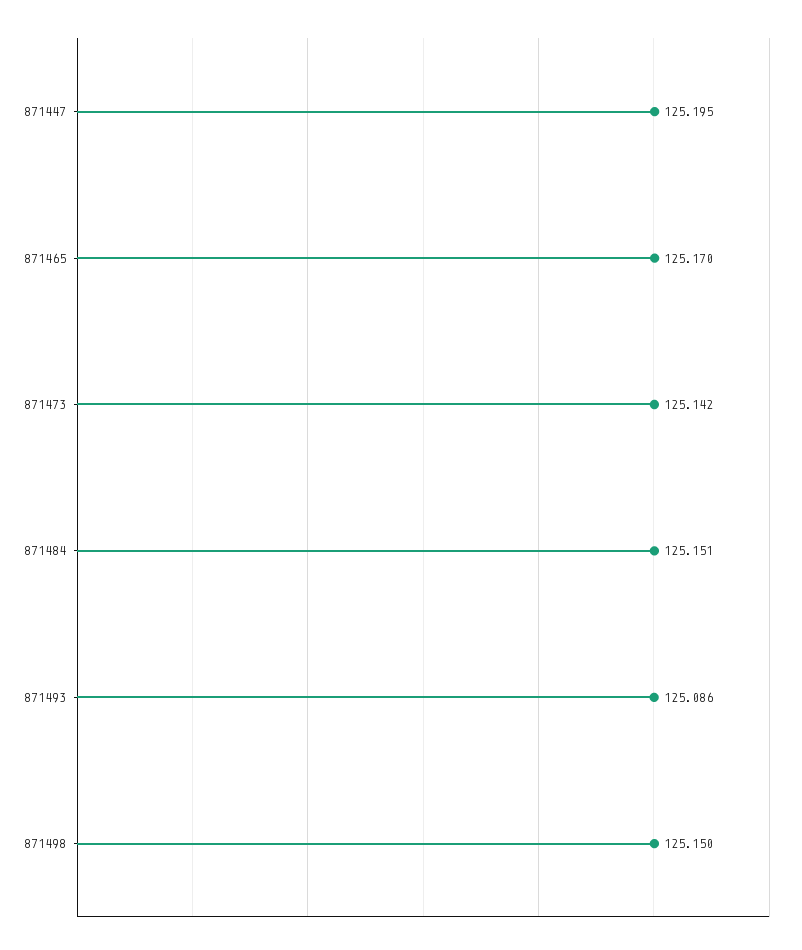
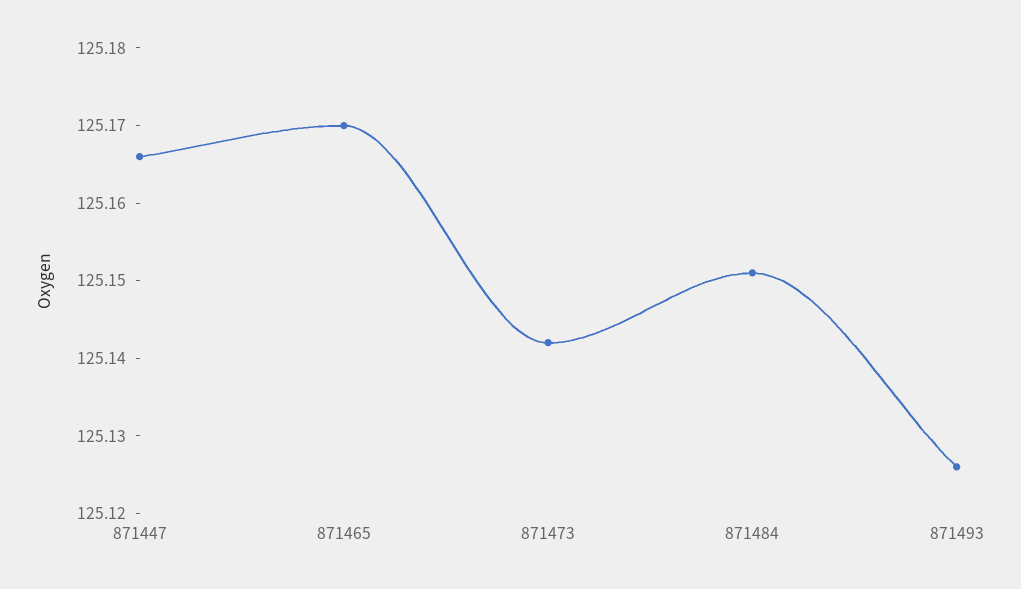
871447: 125.195 -> 125.165
871493: 125.086 -> 125.125
871498: 125.15 -> none

